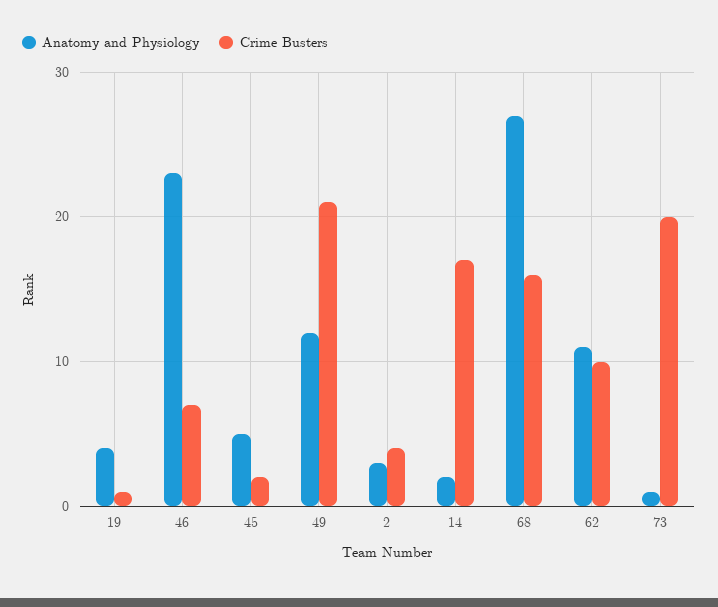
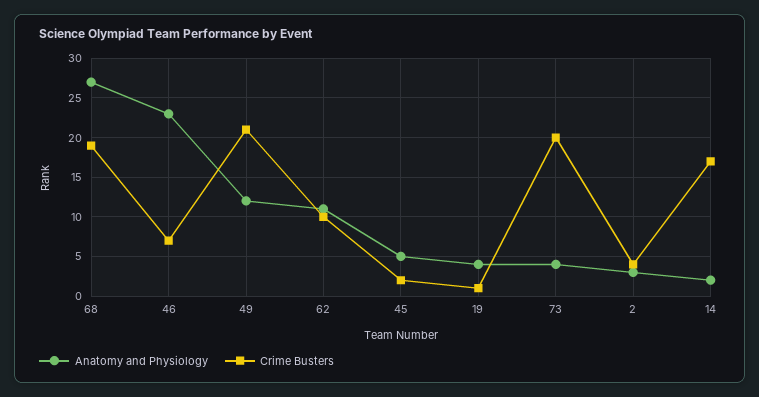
Crime Busters, 68: 16 -> 19
Anatomy and Physiology, 73: 1 -> 4

